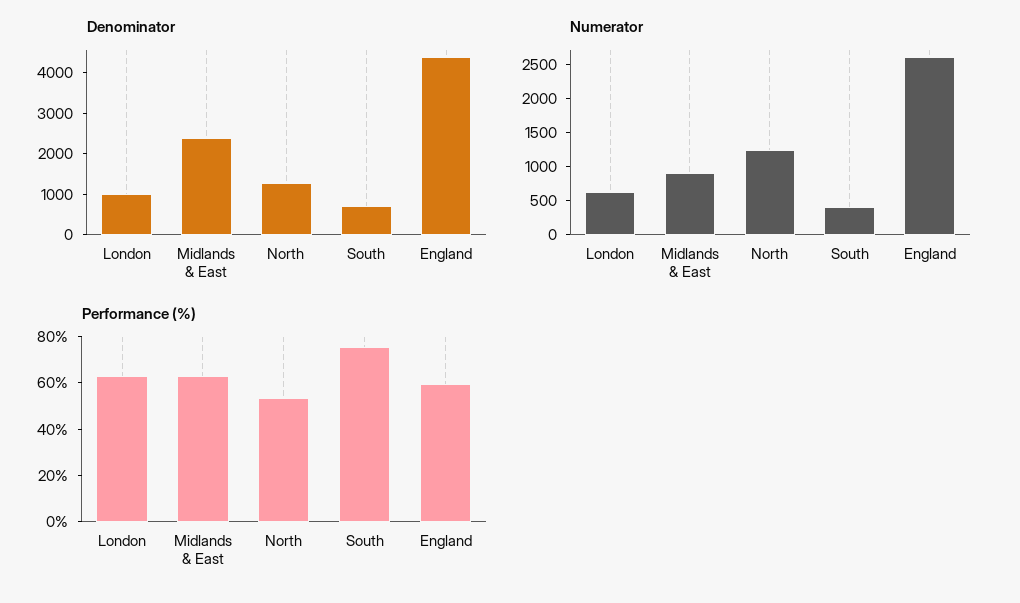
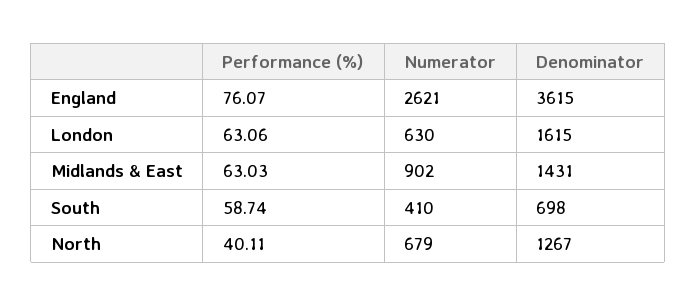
Denominator, London: 1000 -> 1615
Denominator, Midlands & East: 2400 -> 1431
Denominator, England: 4400 -> 3615
Numerator, North: 1250 -> 679
Performance (%), North: 55 -> 40.11
Performance (%), South: 75 -> 58.74
Performance (%), England: 60 -> 76.07

